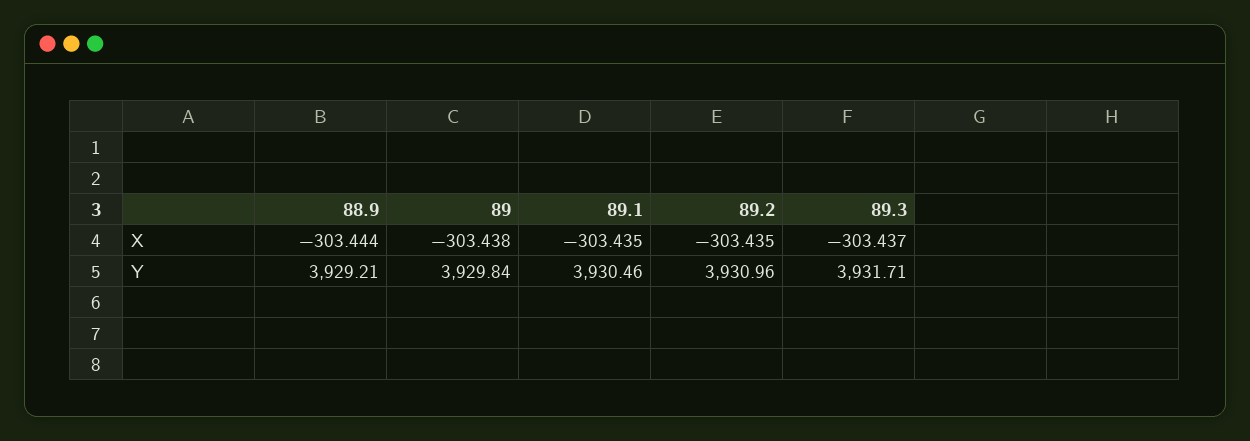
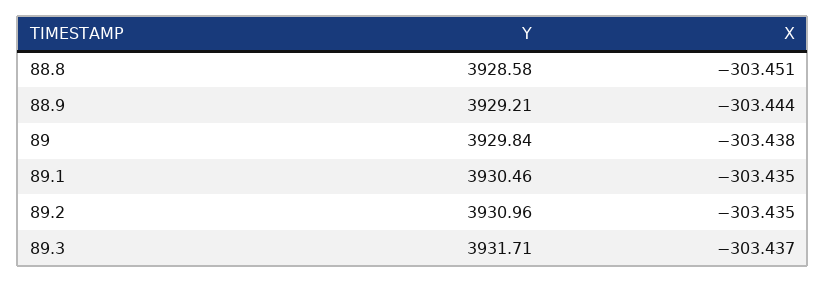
88.8, Y: none -> 3928.58
88.8, X: none -> -303.451

